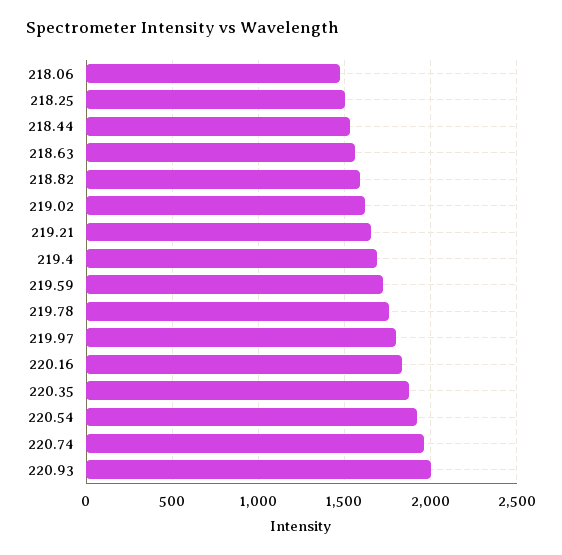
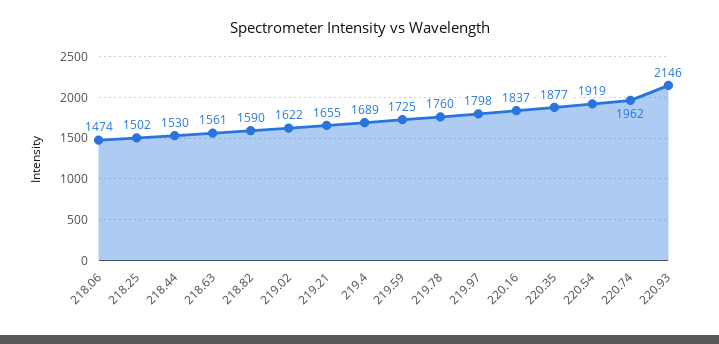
220.93: 2000 -> 2146

